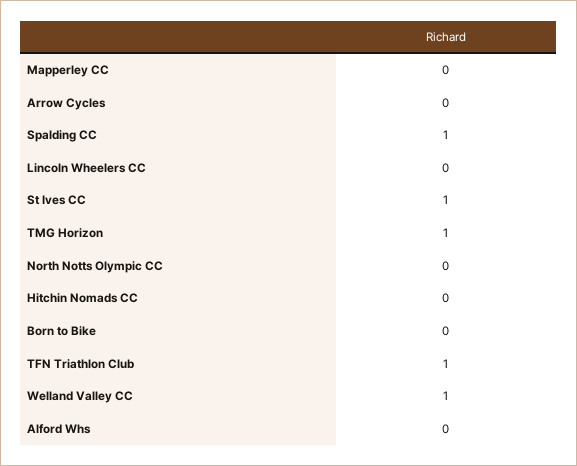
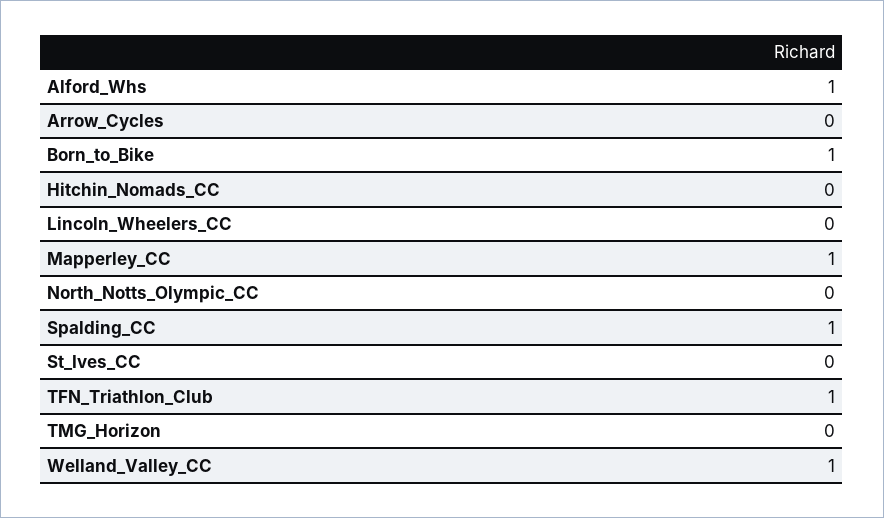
Mapperley CC: 0 -> 1
St Ives CC: 1 -> 0
TMG Horizon: 1 -> 0
Born to Bike: 0 -> 1
Alford Whs: 0 -> 1

